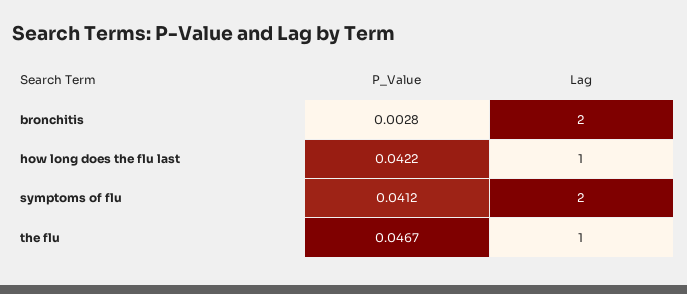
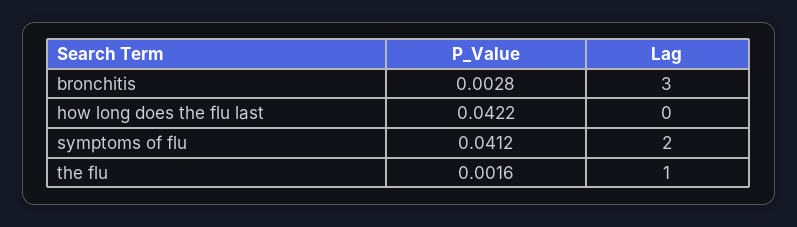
Lag, bronchitis: 2 -> 3
Lag, how long does the flu last: 1 -> 0
P_Value, the flu: 0.0467 -> 0.0016

